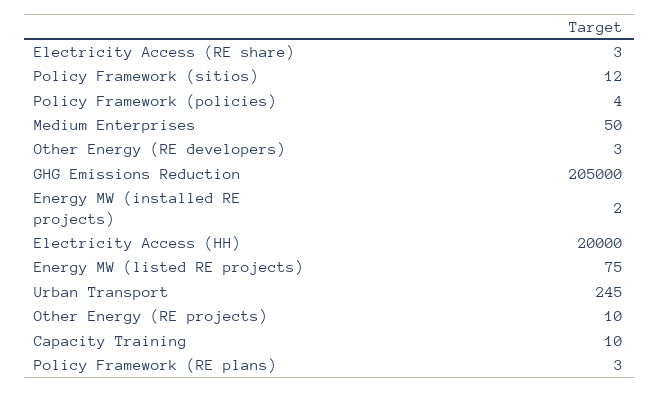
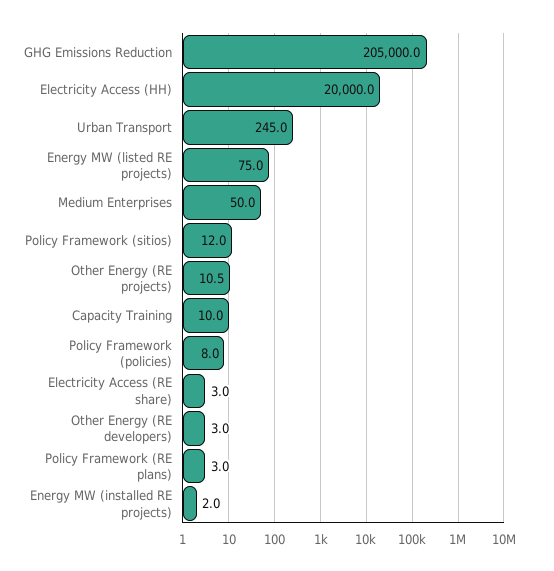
Policy Framework (policies): 4 -> 8
Other Energy (RE projects): 10 -> 10.5

